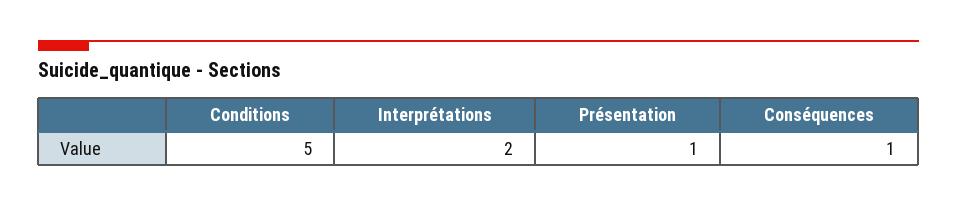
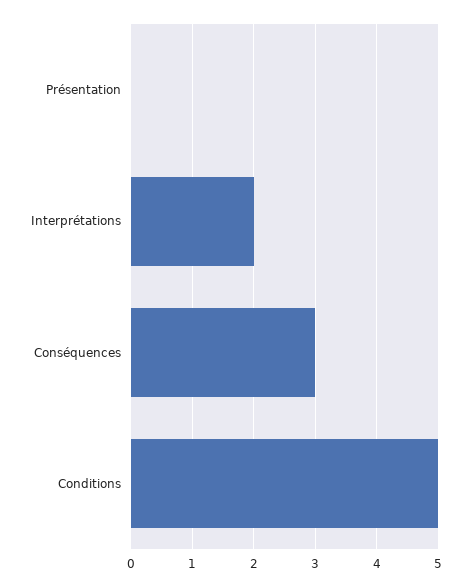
Présentation: 1 -> 0
Conséquences: 1 -> 3

